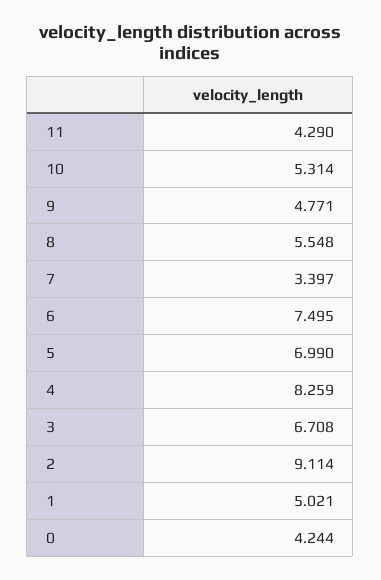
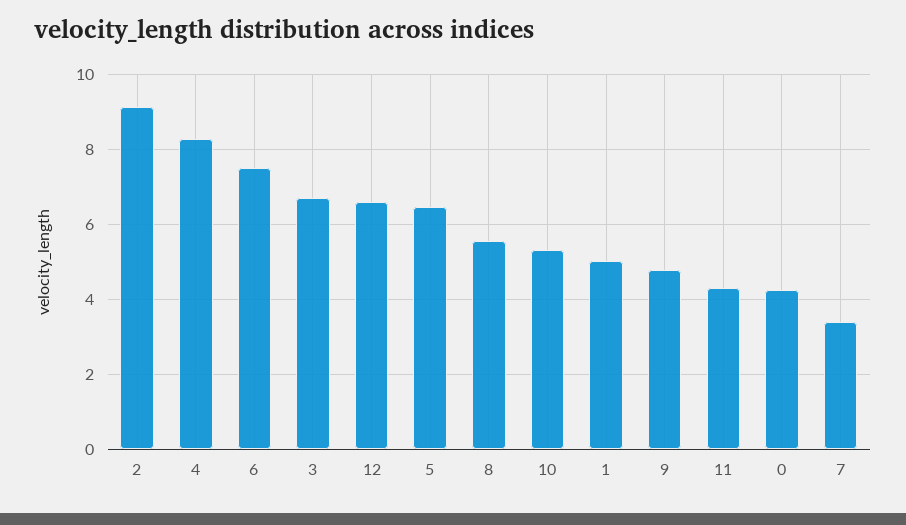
5: 6.99 -> 6.4
12: none -> 6.6

